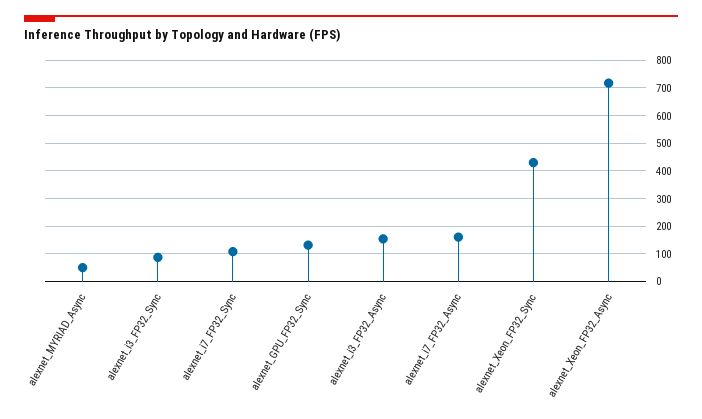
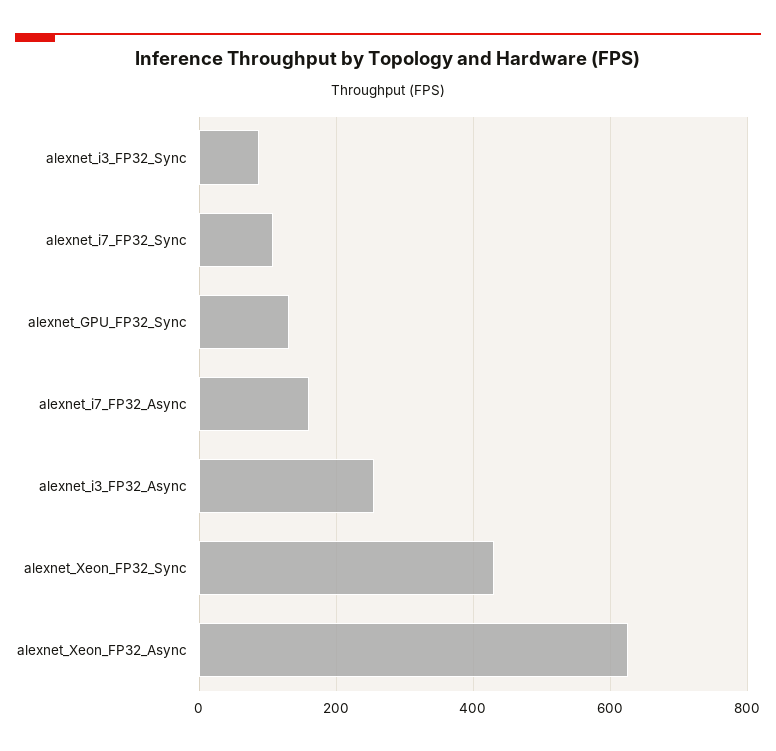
alexnet_MYRIAD_Async: 50 -> none
alexnet_i3_FP32_Async: 150 -> 260
alexnet_Xeon_FP32_Async: 725 -> 620

